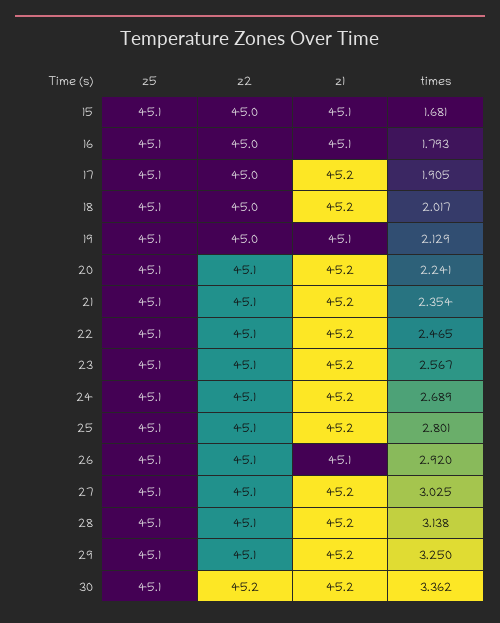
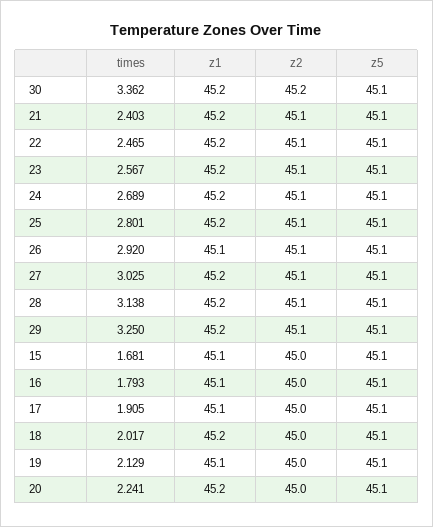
z1, 17: 45.2 -> 45.1
z2, 20: 45.1 -> 45
times, 21: 2.354 -> 2.403

